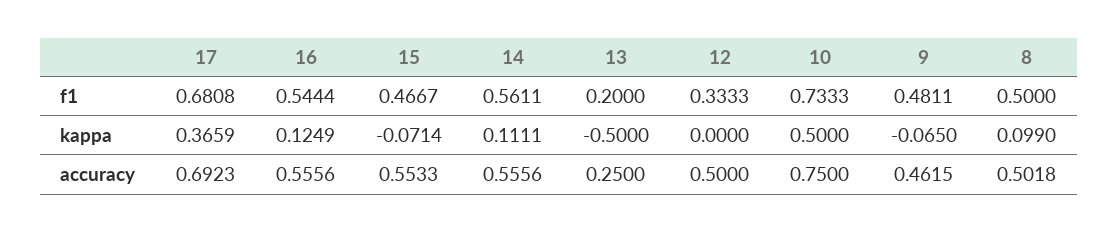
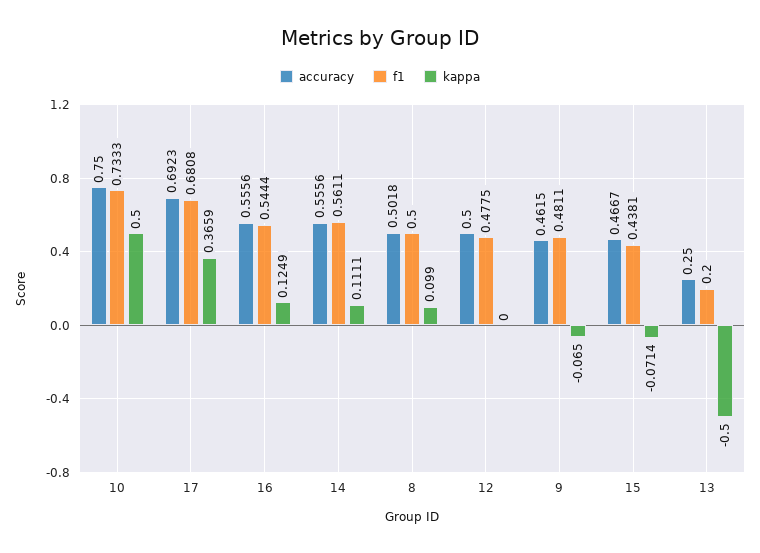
f1, 15: 0.4667 -> 0.4381
f1, 12: 0.3333 -> 0.4775
accuracy, 15: 0.5533 -> 0.4667

